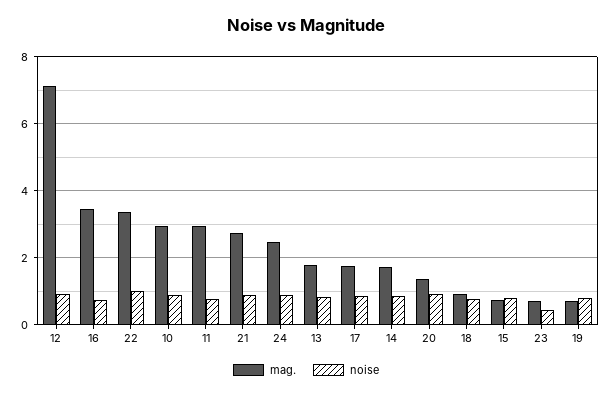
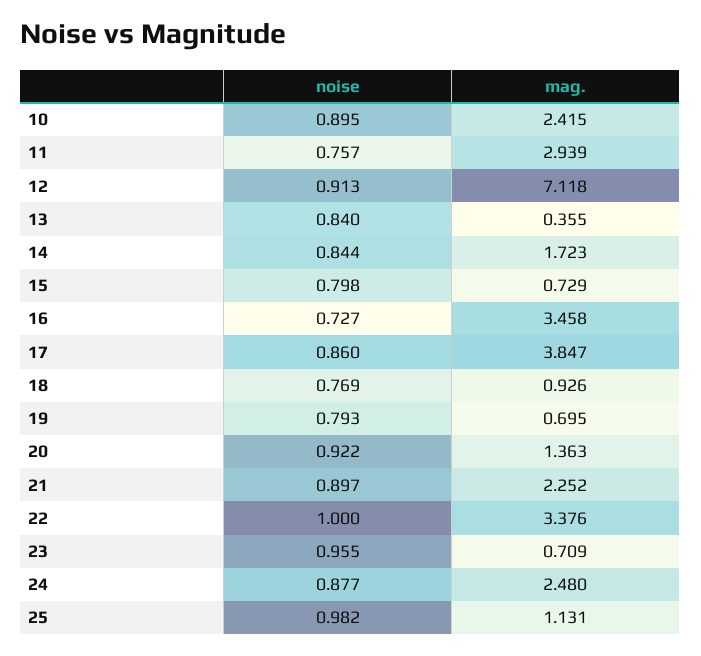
mag., 10: 3 -> 2.415
mag., 21: 2.8 -> 2.252
mag., 13: 1.8 -> 0.355
mag., 17: 1.8 -> 3.847
noise, 23: 0.4 -> 0.955
noise, 25: none -> 0.982
mag., 25: none -> 1.131

